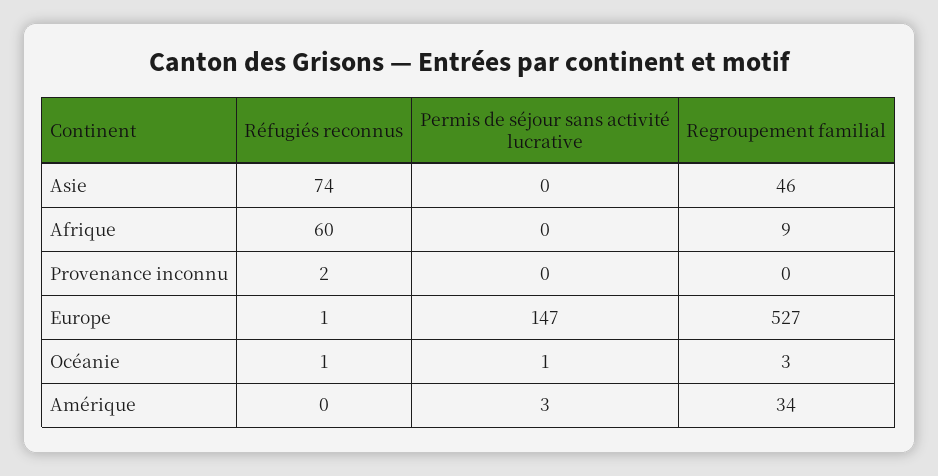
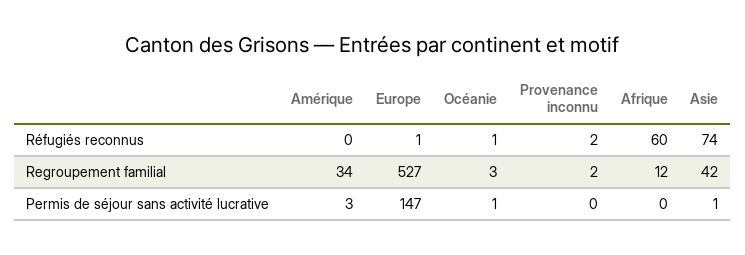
Permis de séjour sans activité lucrative, Asie: 0 -> 1
Regroupement familial, Asie: 46 -> 42
Regroupement familial, Afrique: 9 -> 12
Regroupement familial, Provenance inconnu: 0 -> 2

